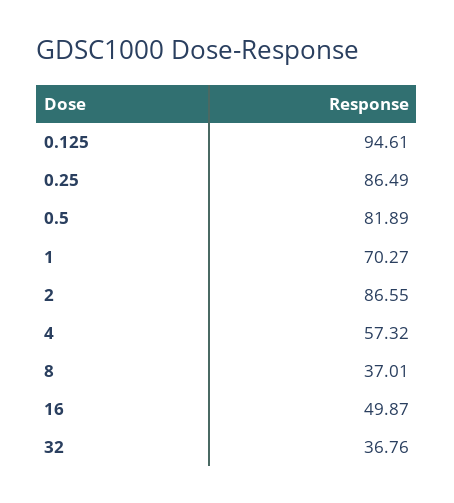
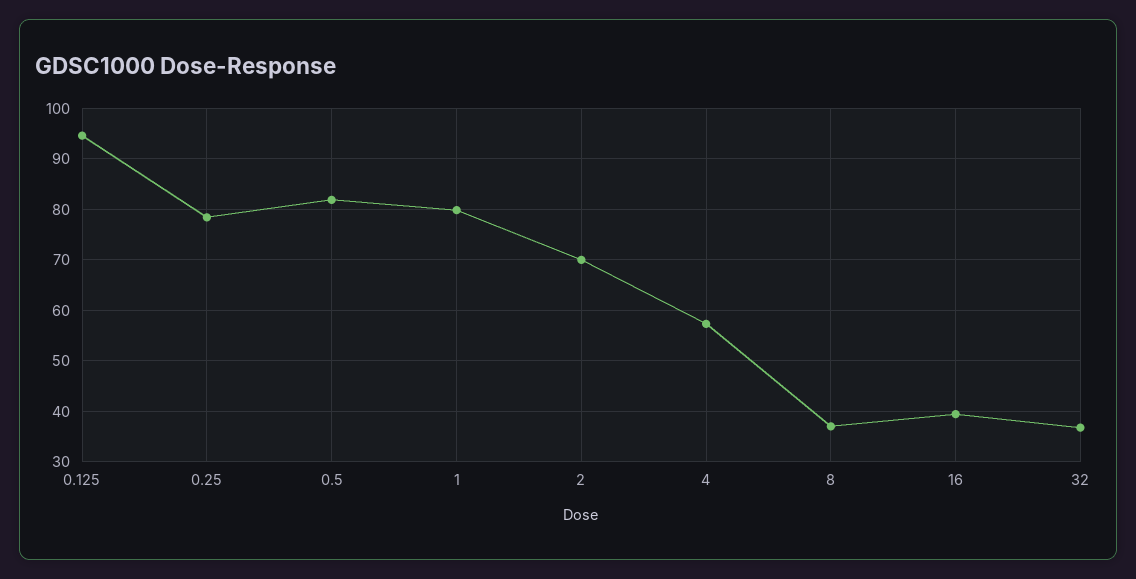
0.25: 86.49 -> 78
1: 70.27 -> 80
2: 86.55 -> 70
16: 49.87 -> 40

